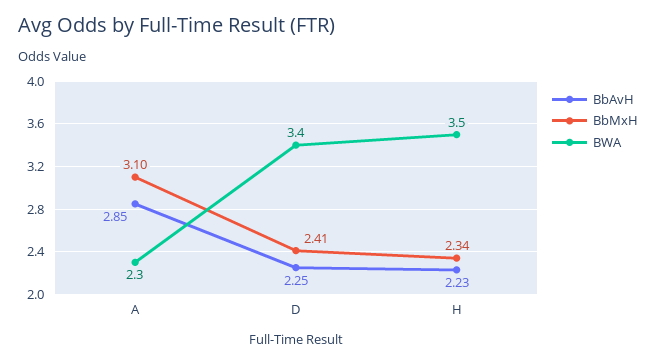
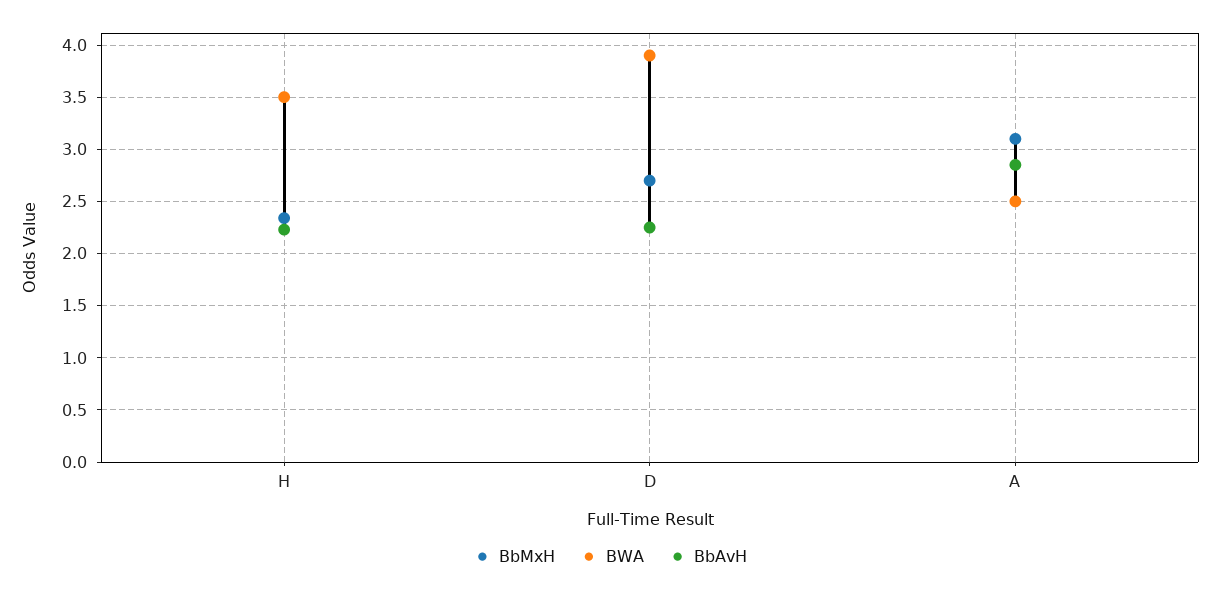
BWA, A: 2.3 -> 2.5
BbMxH, D: 2.41 -> 2.7
BWA, D: 3.4 -> 3.9

